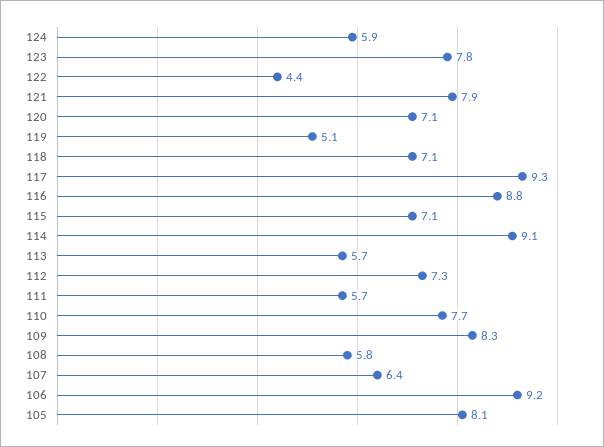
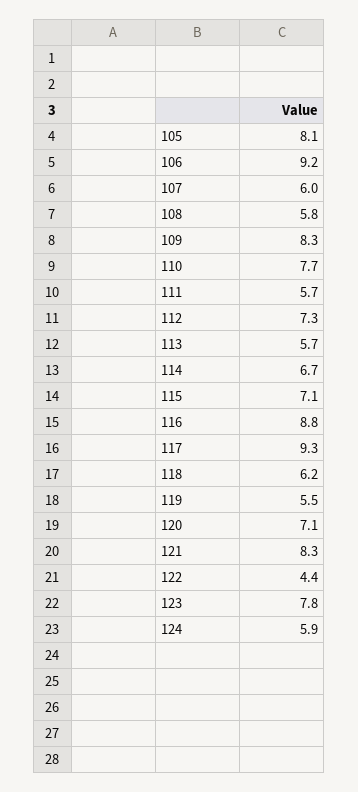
121: 7.9 -> 8.3
119: 5.1 -> 5.5
118: 7.1 -> 6.2
114: 9.1 -> 6.7
107: 6.4 -> 6

